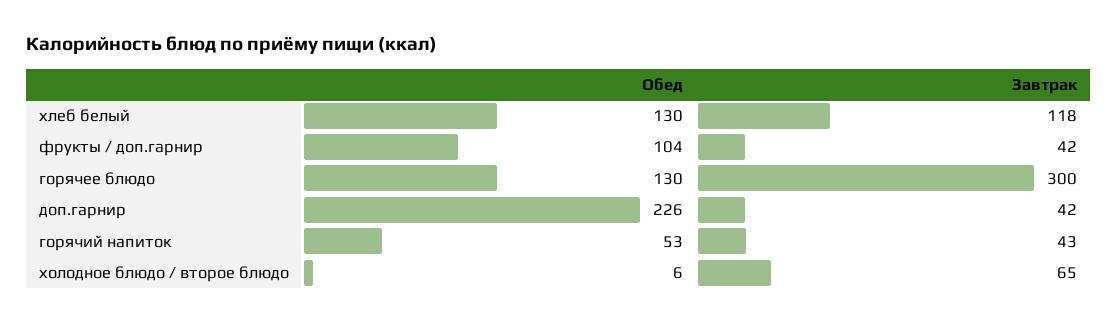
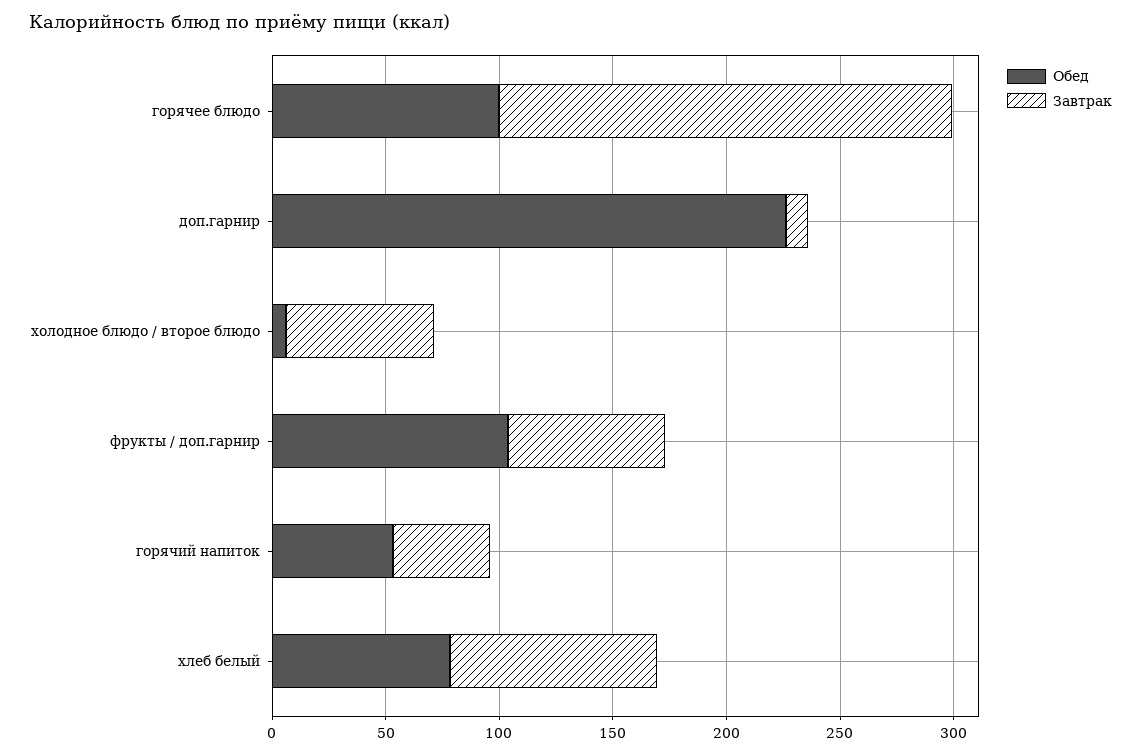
Обед, хлеб белый: 130 -> 80
Завтрак, хлеб белый: 118 -> 90
Завтрак, фрукты / доп.гарнир: 42 -> 70
Обед, горячее блюдо: 130 -> 100
Завтрак, горячее блюдо: 300 -> 200
Завтрак, доп.гарнир: 42 -> 10

